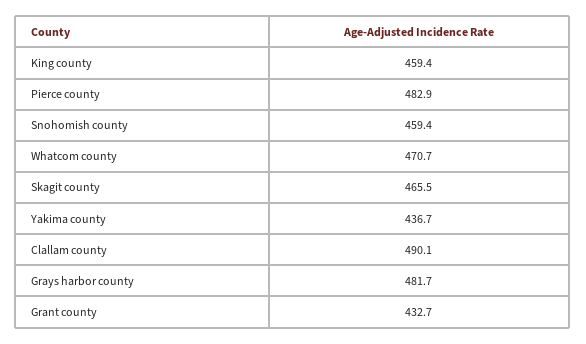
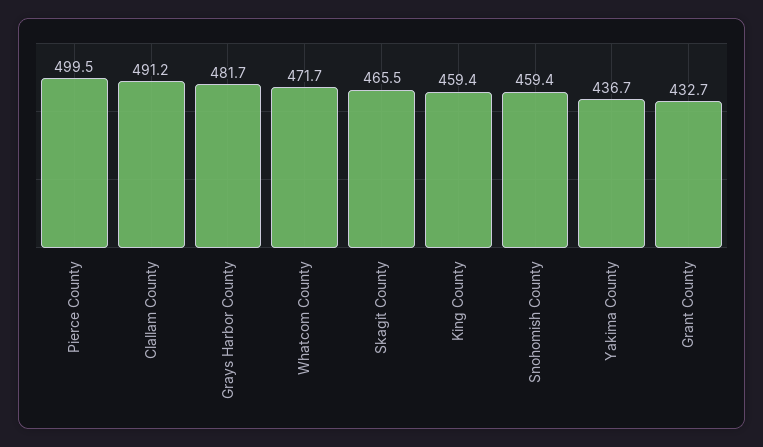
Pierce county: 482.9 -> 499.5
Whatcom county: 470.7 -> 471.7
Clallam county: 490.1 -> 491.2

